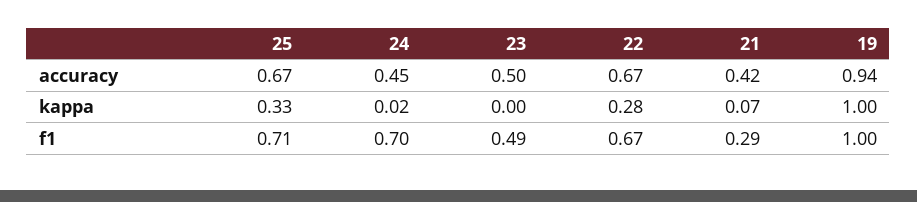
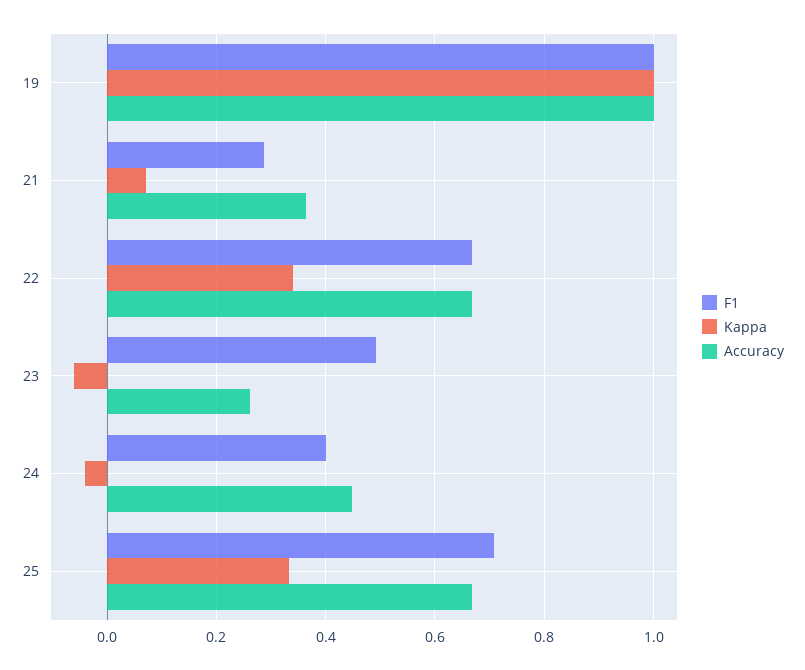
accuracy, 23: 0.5 -> 0.26
accuracy, 21: 0.42 -> 0.36
accuracy, 19: 0.94 -> 1
kappa, 24: 0.02 -> -0.04
kappa, 23: 0 -> -0.06
kappa, 22: 0.28 -> 0.34
f1, 24: 0.7 -> 0.4

